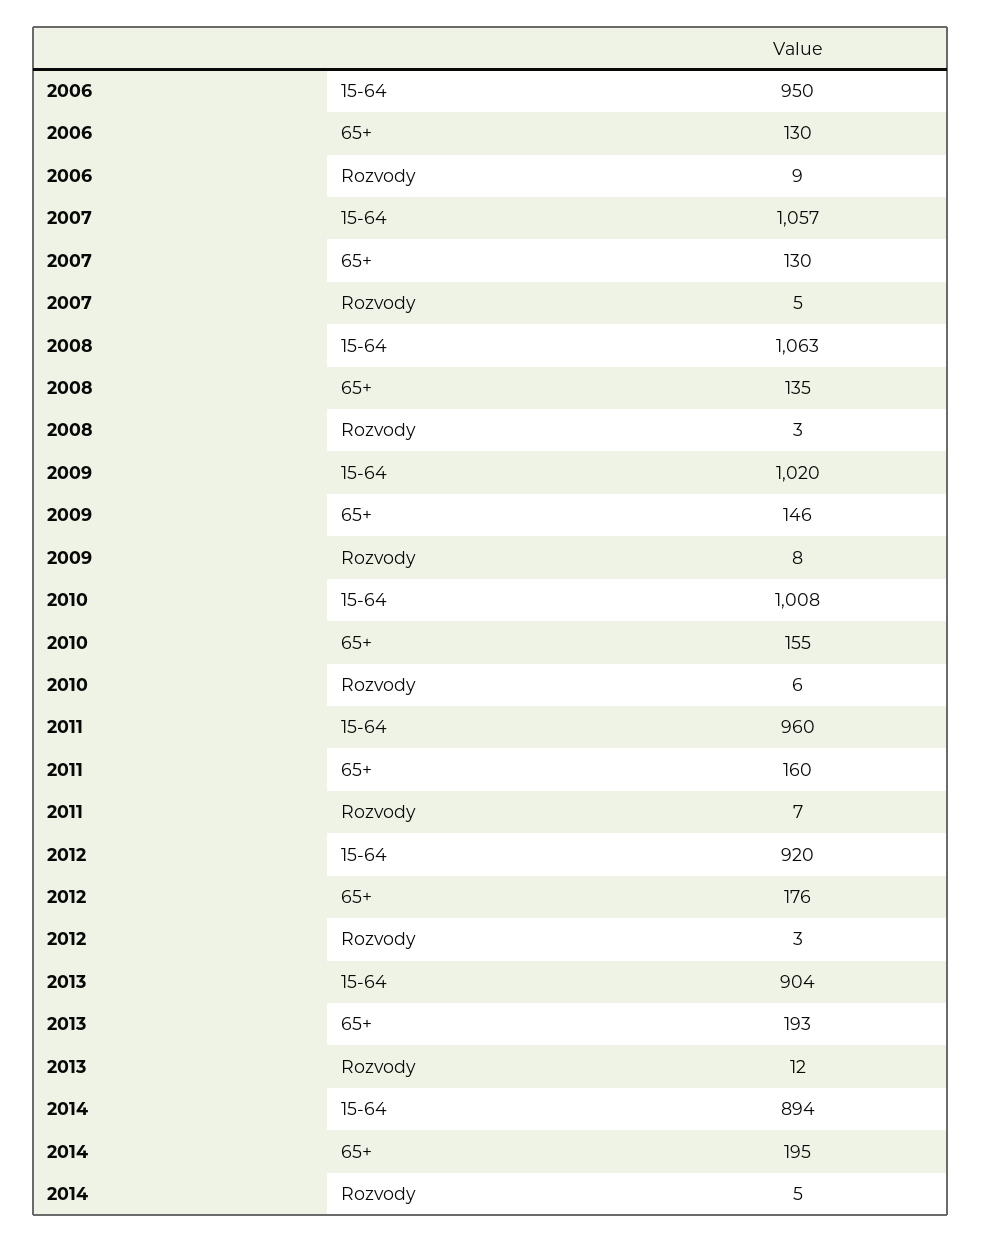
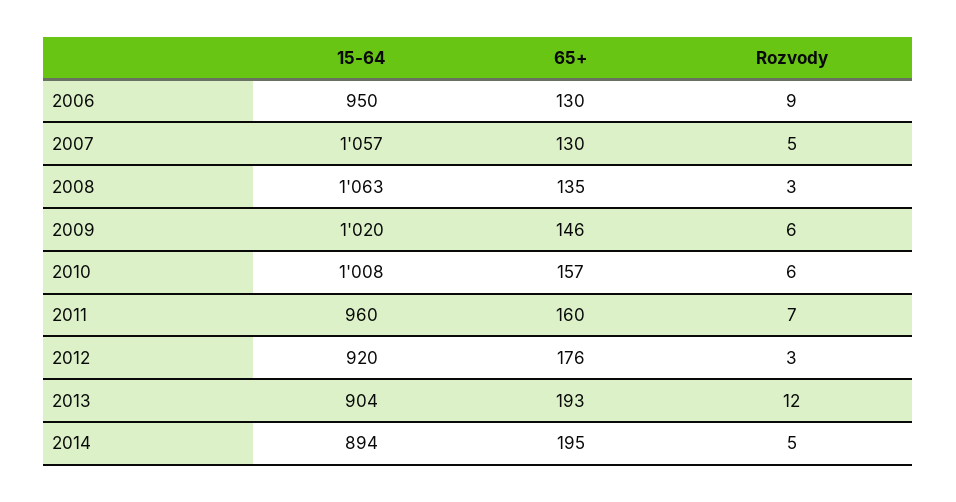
2009, Rozvody: 8 -> 6
2010, 65+: 155 -> 157

